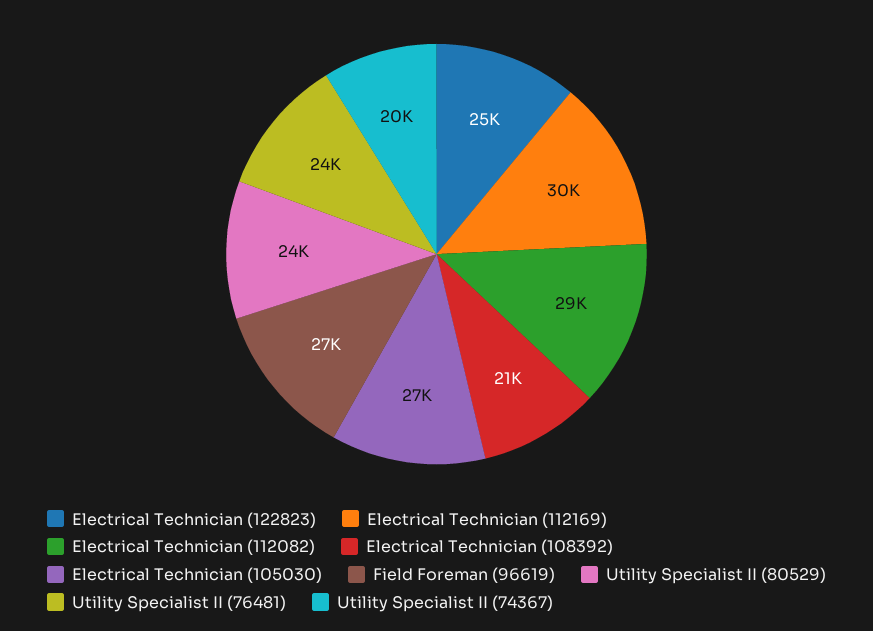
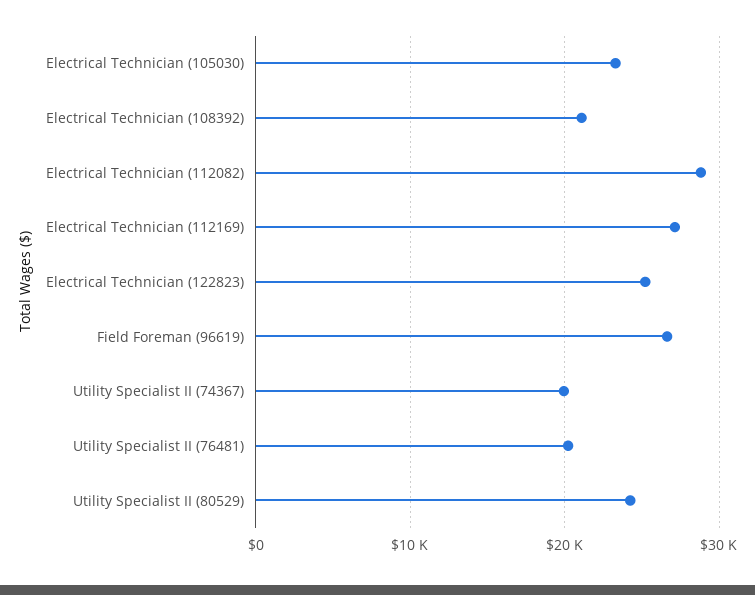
Electrical Technician (112169): 30000 -> 27000
Electrical Technician (105030): 27000 -> 23000
Utility Specialist II (76481): 24000 -> 20000

